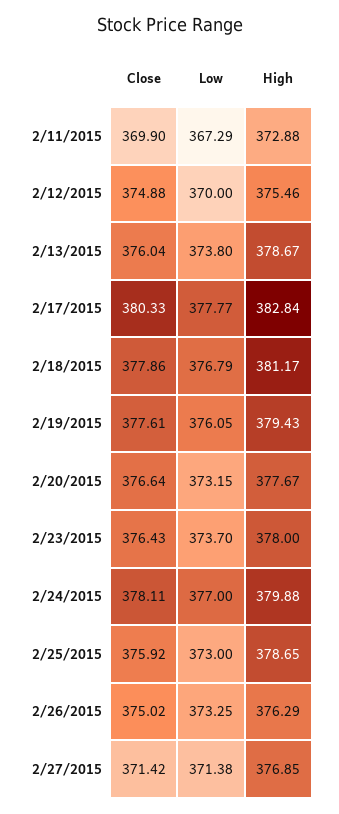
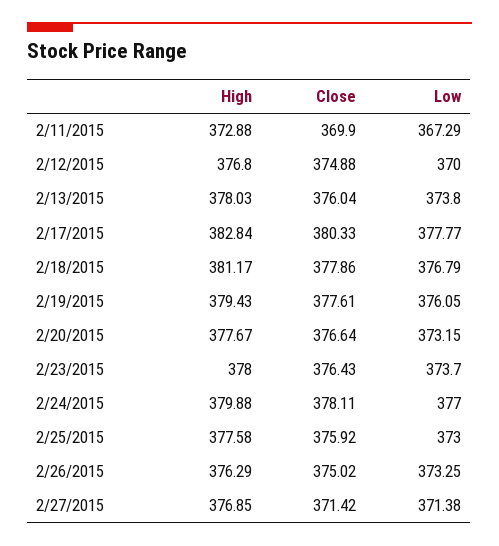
High, 2/12/2015: 375.46 -> 376.8
High, 2/13/2015: 378.67 -> 378.03
High, 2/25/2015: 378.65 -> 377.58

